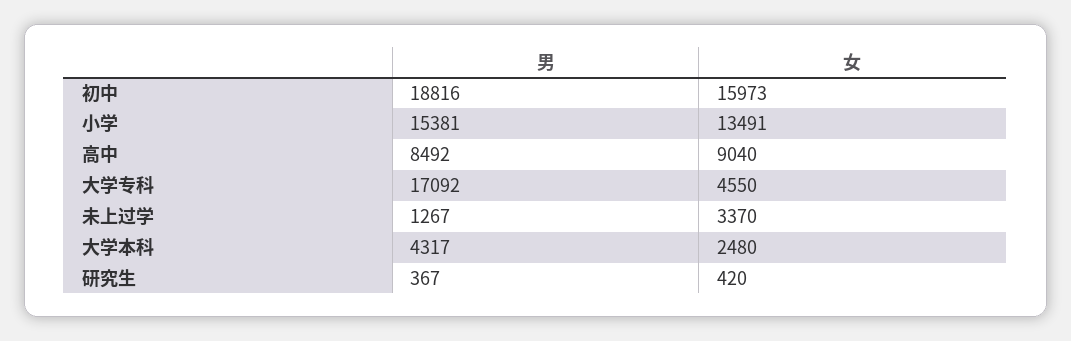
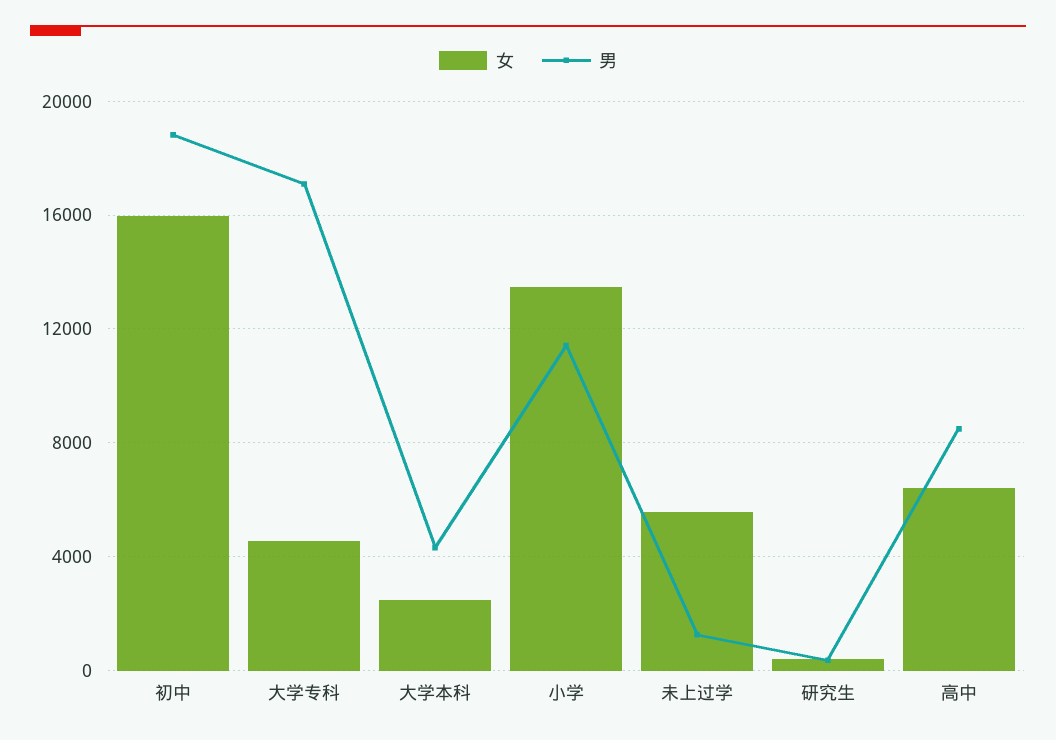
男, 小学: 15381 -> 11500
女, 高中: 9040 -> 6500
女, 未上过学: 3370 -> 5500

